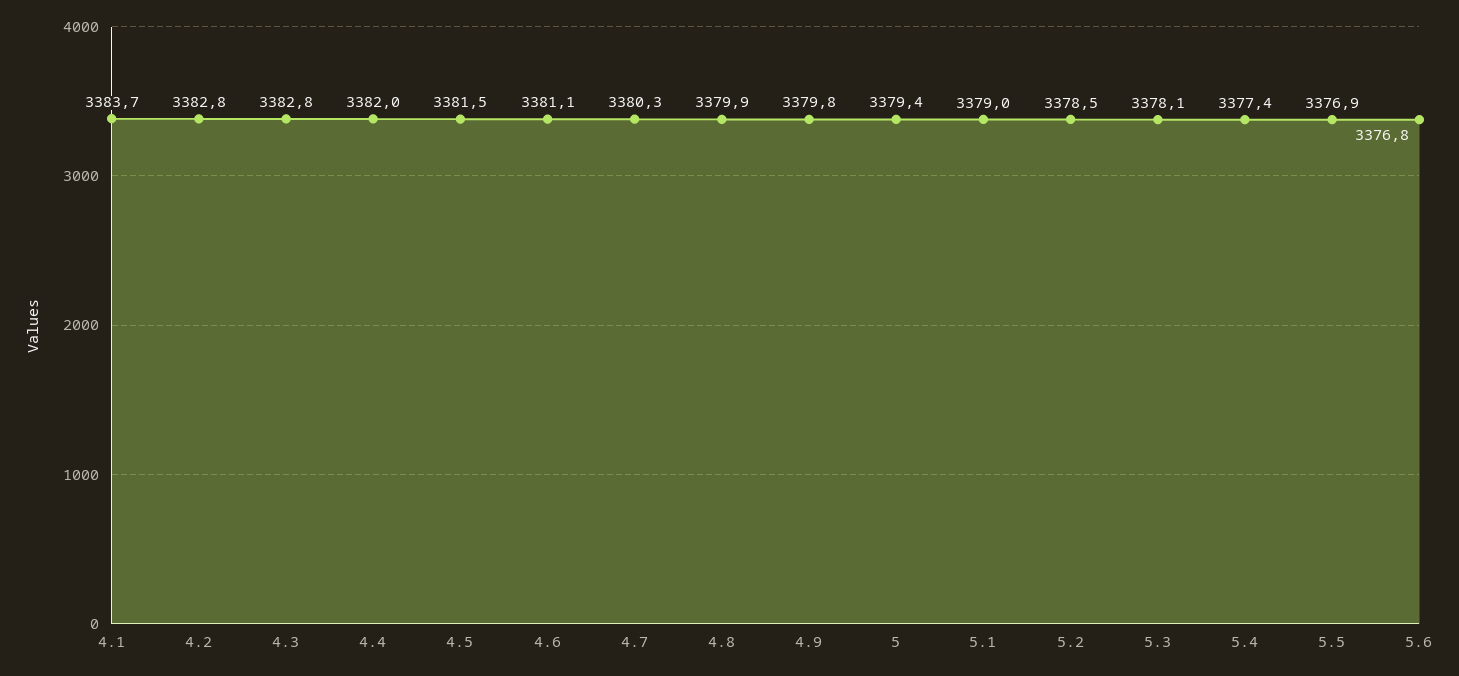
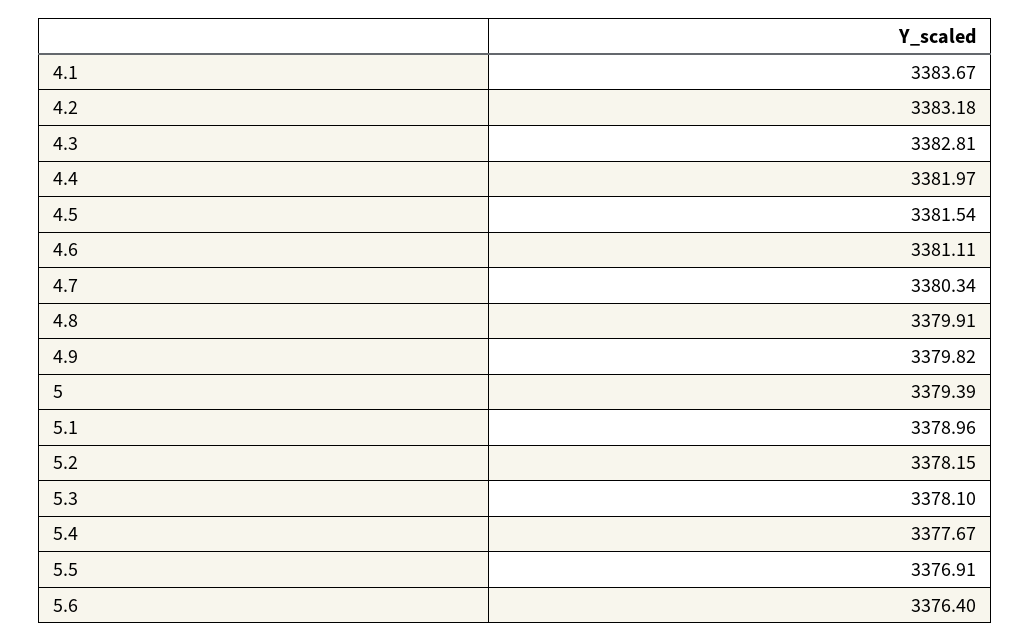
4.2: 3382.8 -> 3383.18
5.2: 3378.5 -> 3378.15
5.4: 3377.4 -> 3377.67
5.6: 3376.8 -> 3376.4

